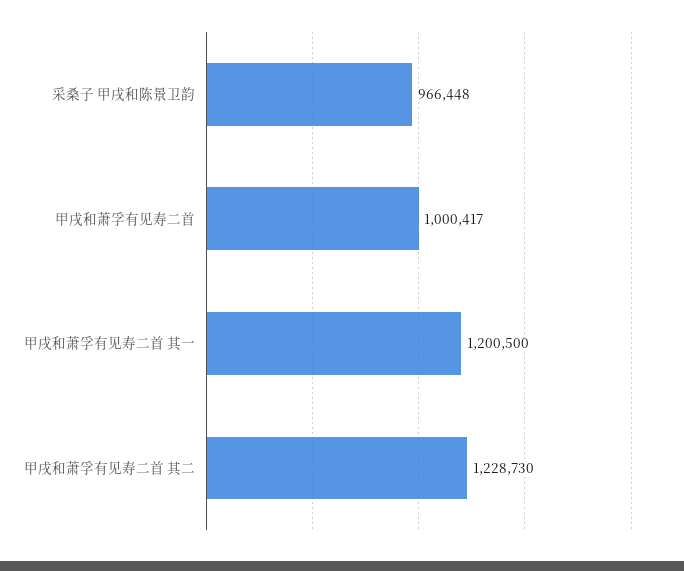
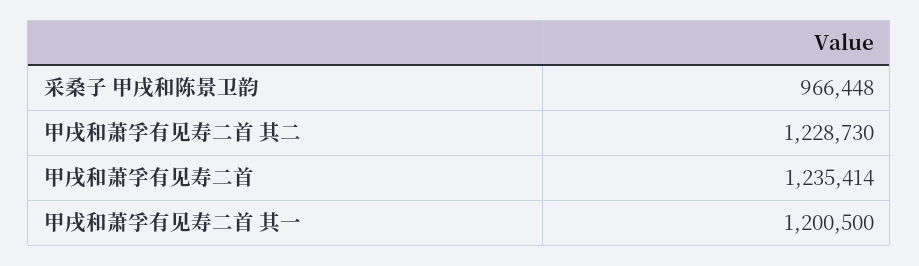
甲戌和萧孚有见寿二首: 1000417 -> 1235414

